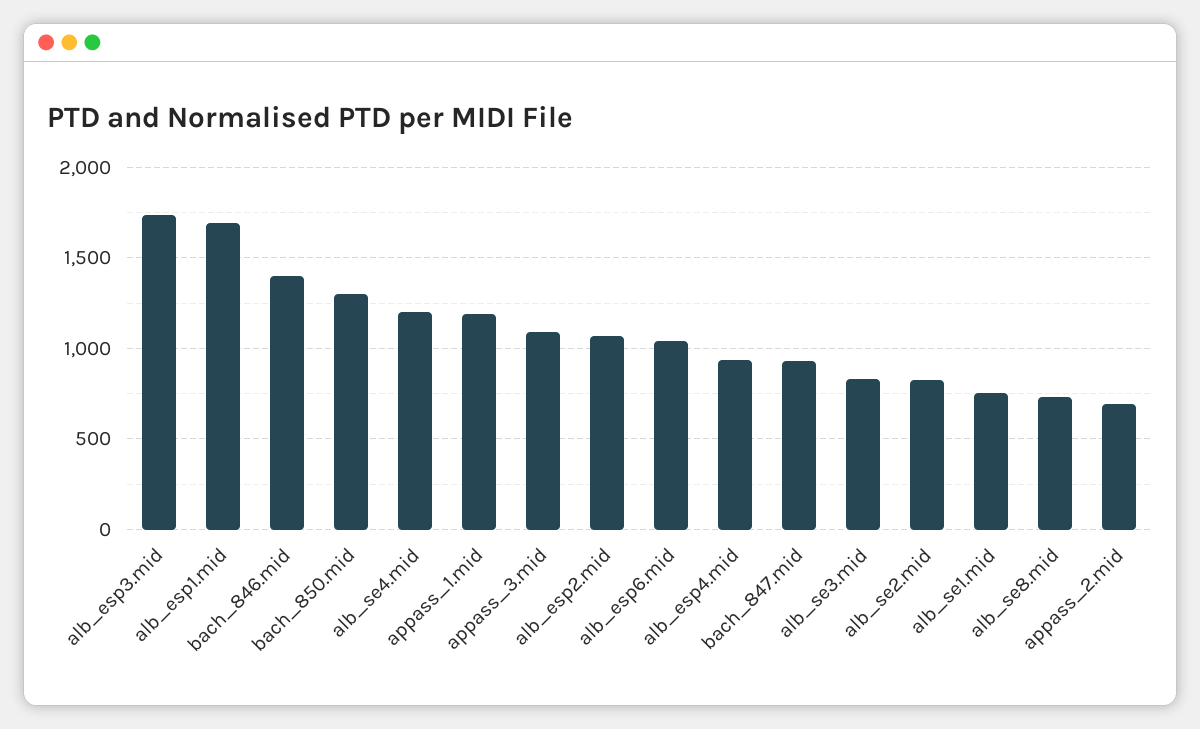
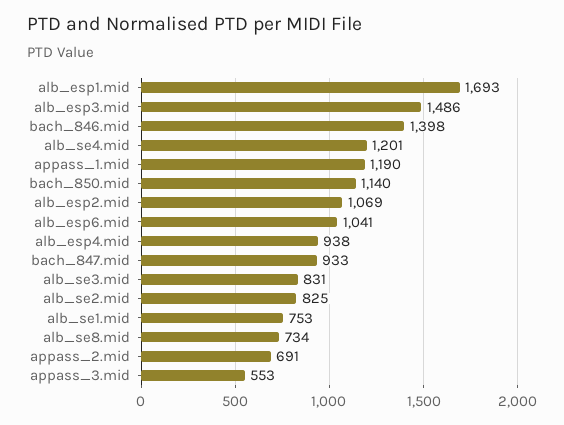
alb_esp3.mid: 1750 -> 1486
bach_850.mid: 1300 -> 1140
appass_3.mid: 1100 -> 553

